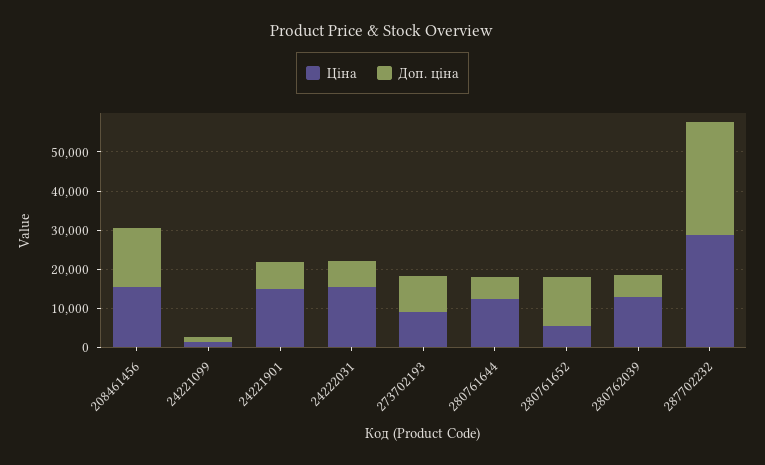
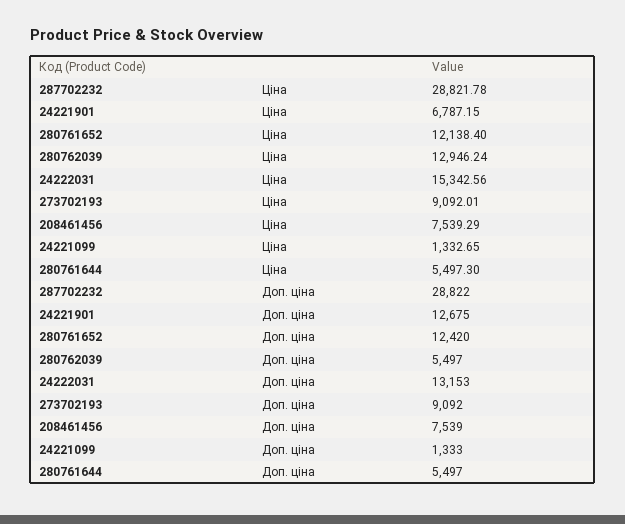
Ціна, 208461456: 15000 -> 7539.29
Доп. ціна, 208461456: 15000 -> 7539
Ціна, 24221901: 15000 -> 6787.15
Доп. ціна, 24221901: 7500 -> 12675
Доп. ціна, 24222031: 7500 -> 13153
Ціна, 280761644: 12500 -> 5497.3
Ціна, 280761652: 5000 -> 12138.4

